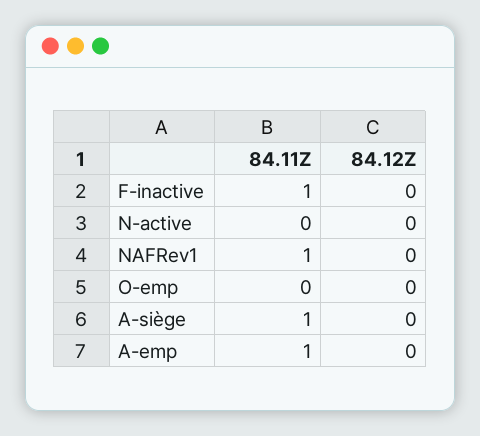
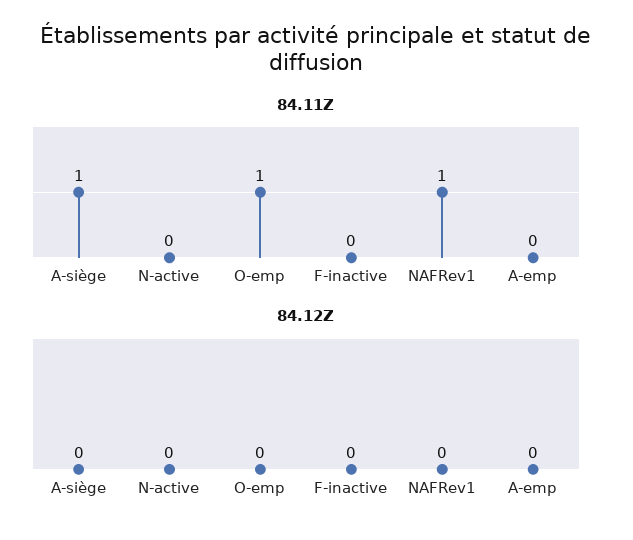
84.11Z, F-inactive: 1 -> 0
84.11Z, O-emp: 0 -> 1
84.11Z, A-emp: 1 -> 0

